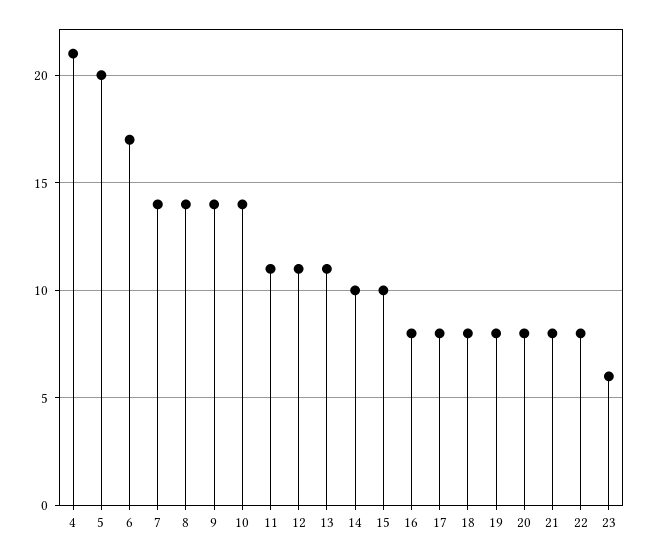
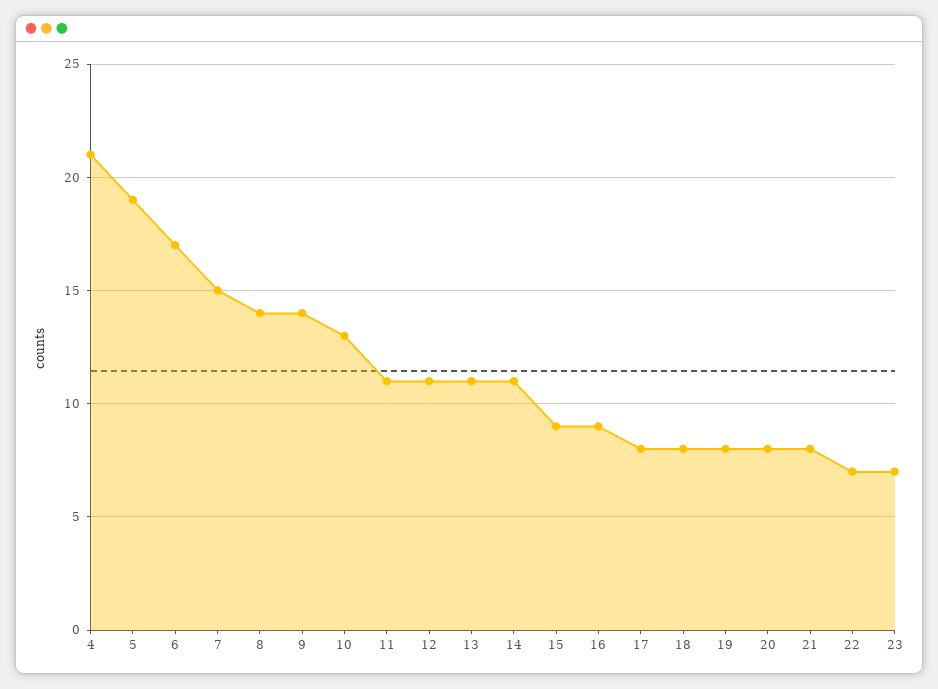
5: 20 -> 19
7: 14 -> 15
10: 14 -> 13
14: 10 -> 11
15: 10 -> 9
16: 8 -> 9
22: 8 -> 7
23: 6 -> 7

